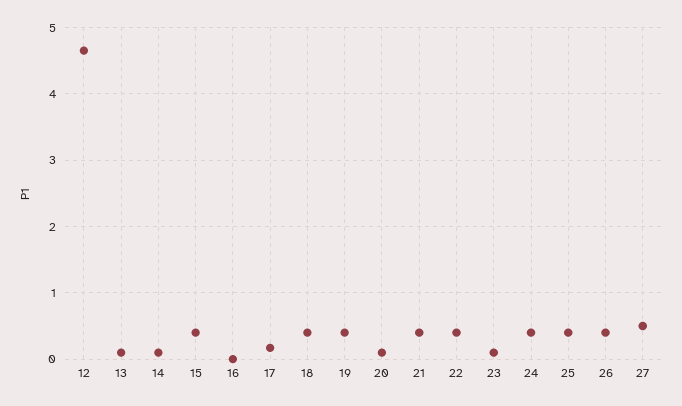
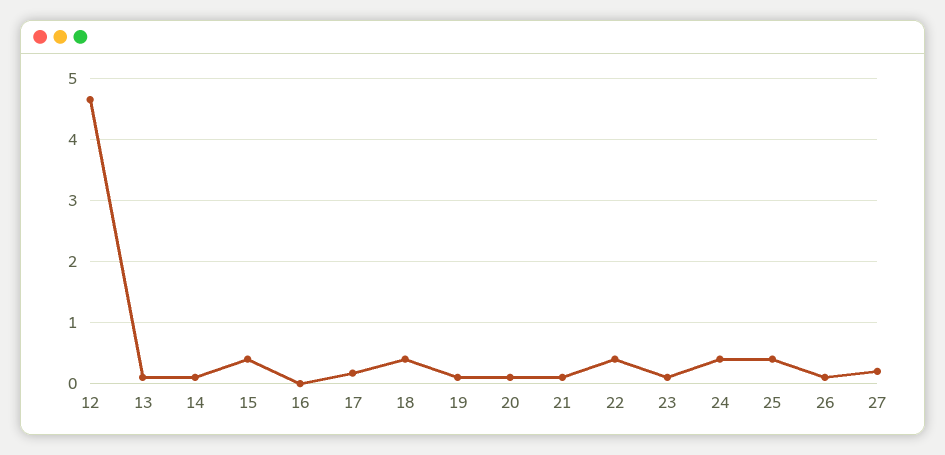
19: 0.4 -> 0.1
21: 0.4 -> 0.1
26: 0.4 -> 0.1
27: 0.5 -> 0.2

